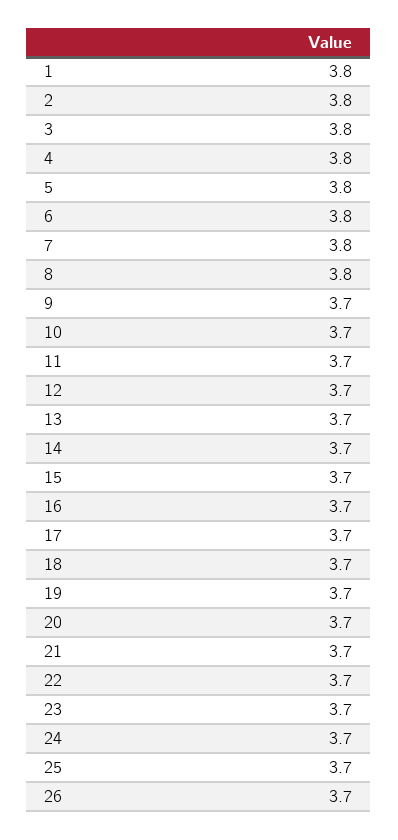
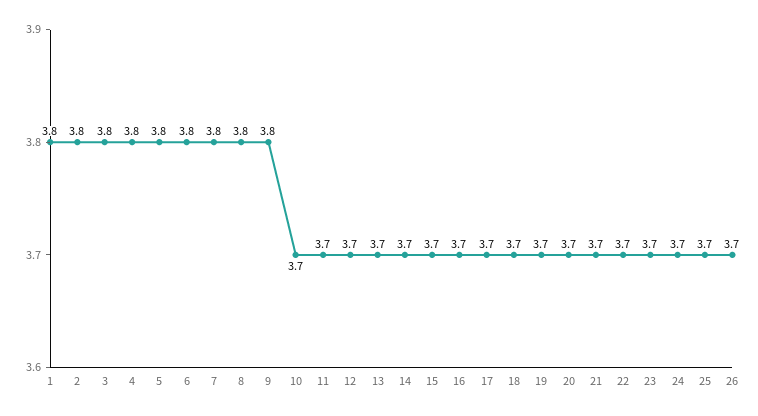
9: 3.7 -> 3.8

